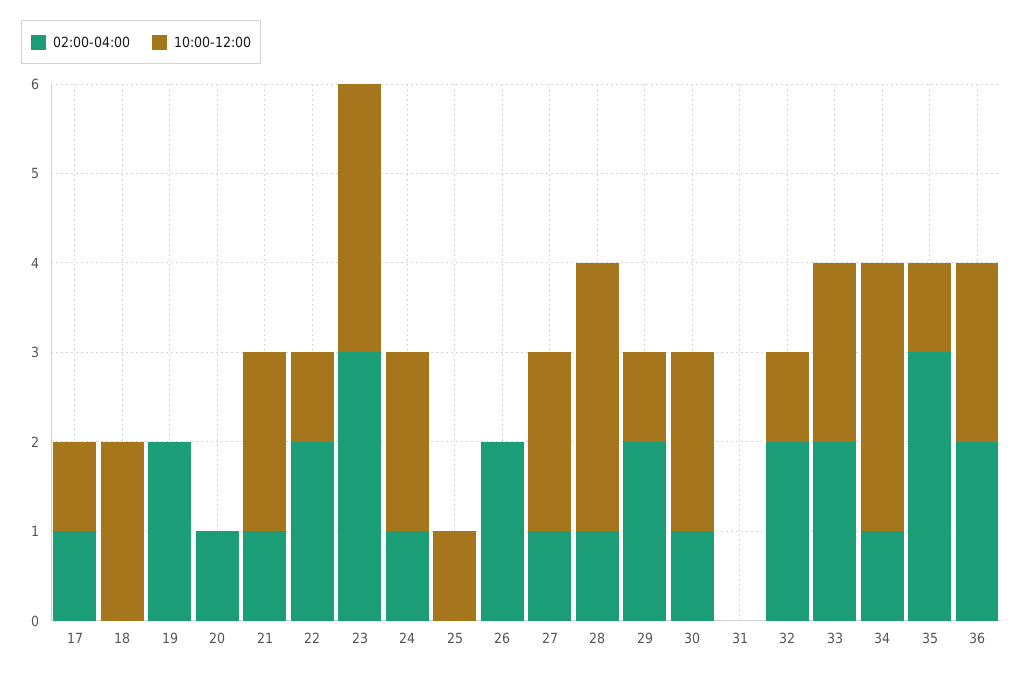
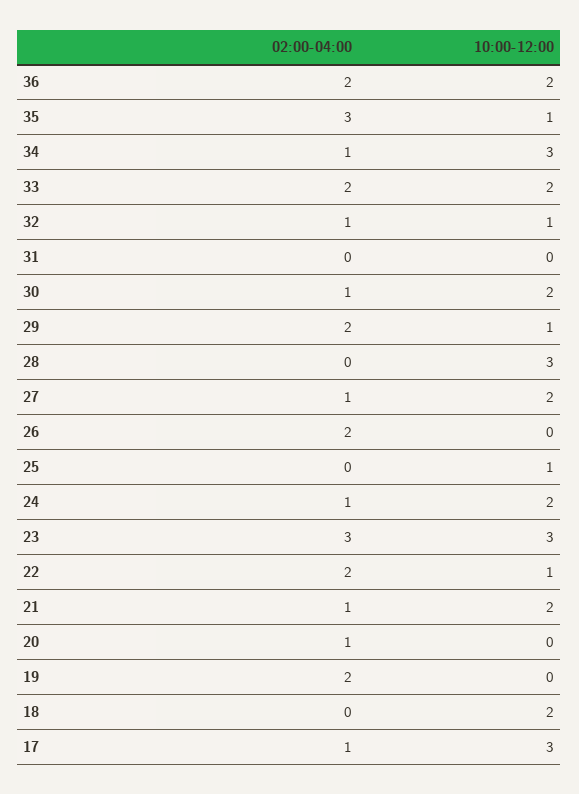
10:00-12:00, 17: 1 -> 3
02:00-04:00, 28: 1 -> 0
02:00-04:00, 32: 2 -> 1

